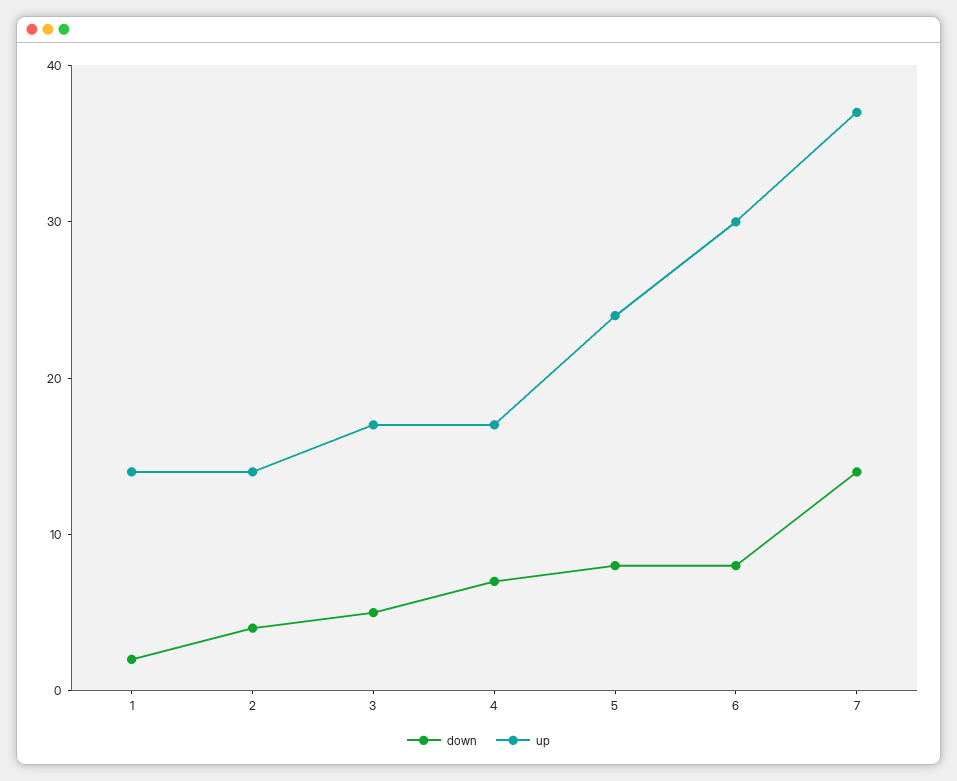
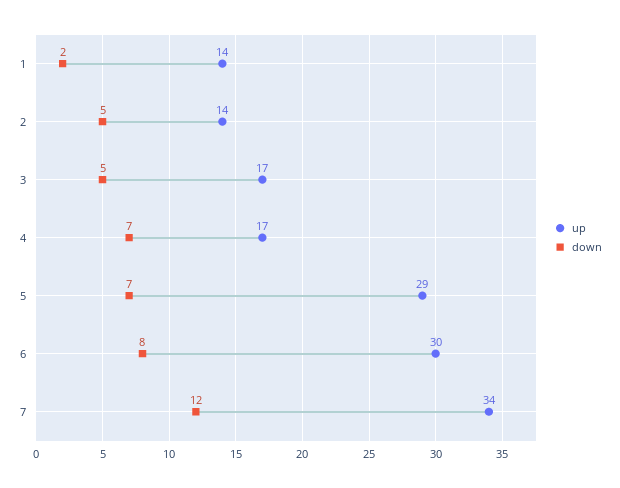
down, 2: 4 -> 5
down, 5: 8 -> 7
up, 5: 24 -> 29
down, 7: 14 -> 12
up, 7: 37 -> 34

